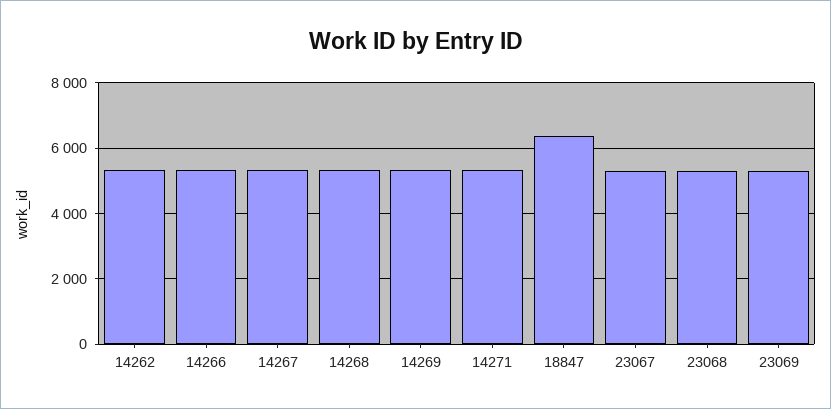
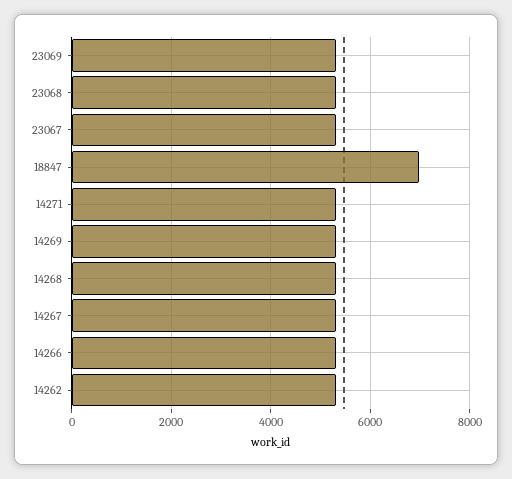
18847: 6400 -> 7000

